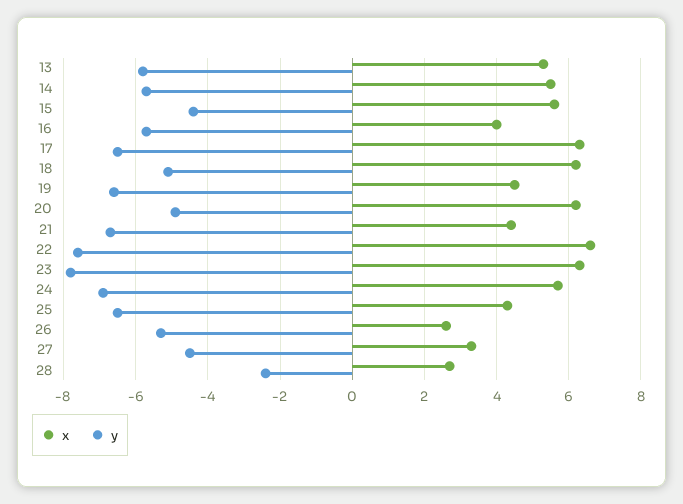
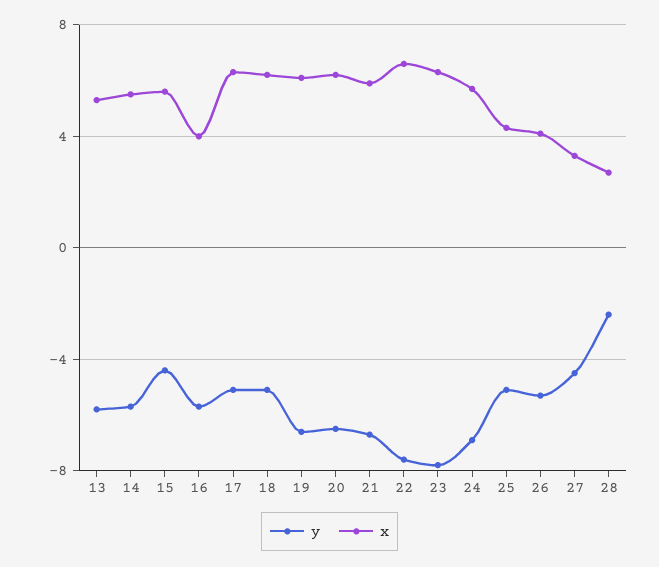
y, 17: -6.5 -> -5
x, 19: 4.5 -> 6
y, 20: -5 -> -6.5
x, 21: 4.5 -> 6
y, 25: -6.5 -> -5
x, 26: 2.5 -> 4

